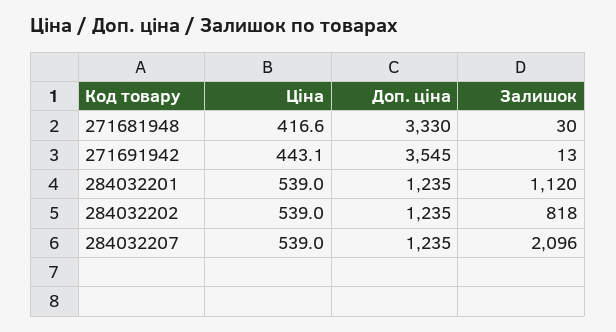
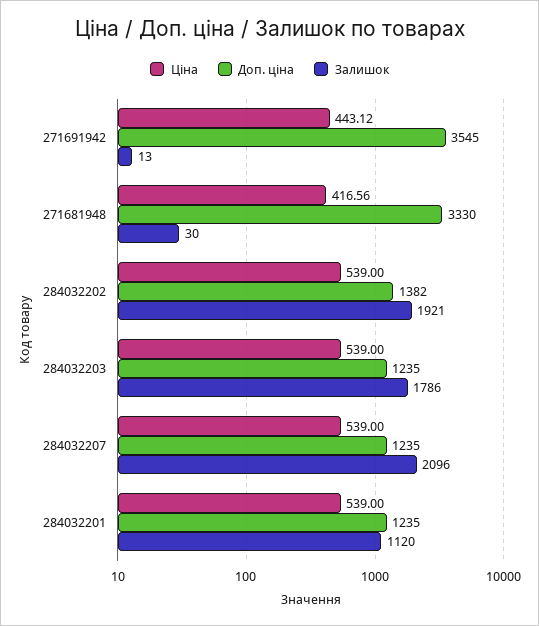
Доп. ціна, 284032202: 1235 -> 1382
Залишок, 284032202: 818 -> 1921
Ціна, 284032203: none -> 539
Доп. ціна, 284032203: none -> 1235
Залишок, 284032203: none -> 1786

